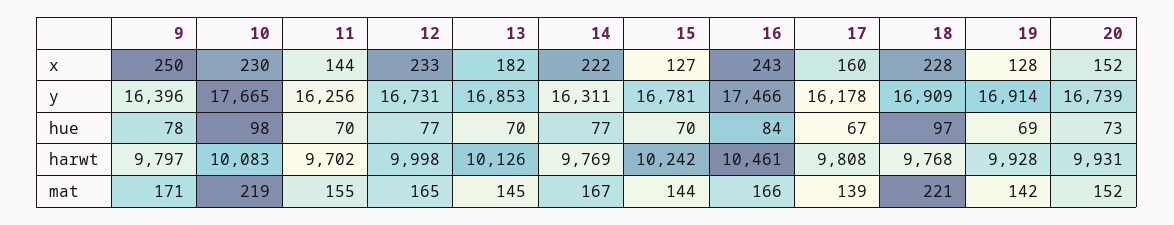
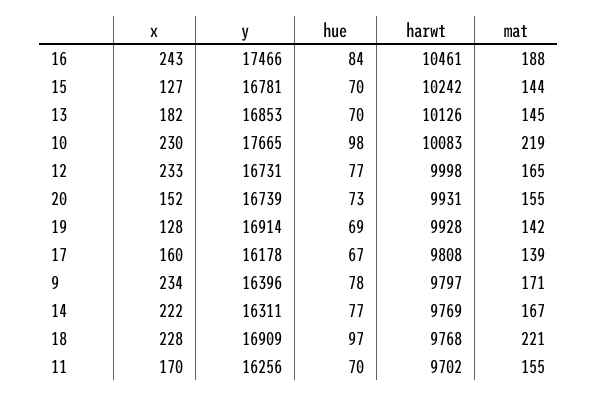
9, x: 250 -> 234
11, x: 144 -> 170
16, mat: 166 -> 188
20, mat: 152 -> 155

